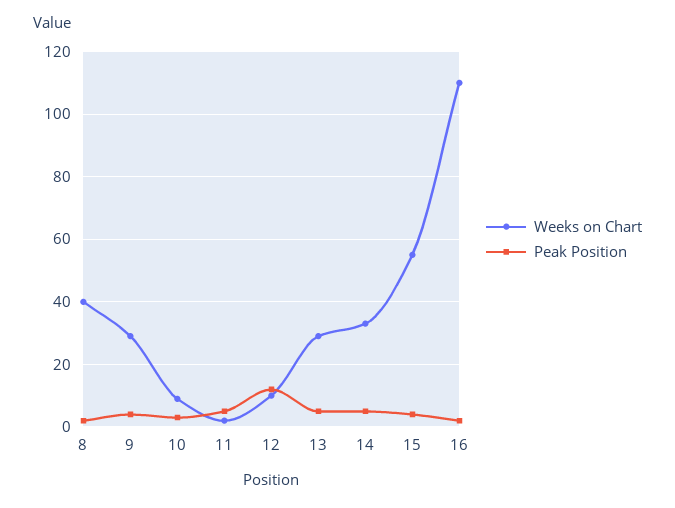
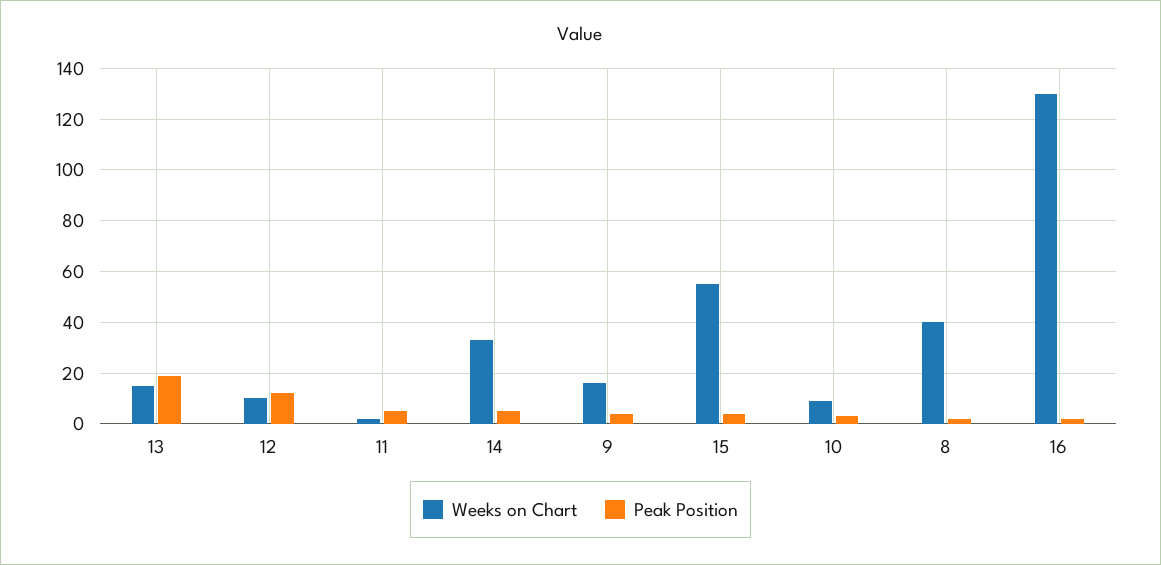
Weeks on Chart, 9: 30 -> 15
Weeks on Chart, 13: 30 -> 15
Peak Position, 13: 5 -> 20
Weeks on Chart, 16: 110 -> 130

